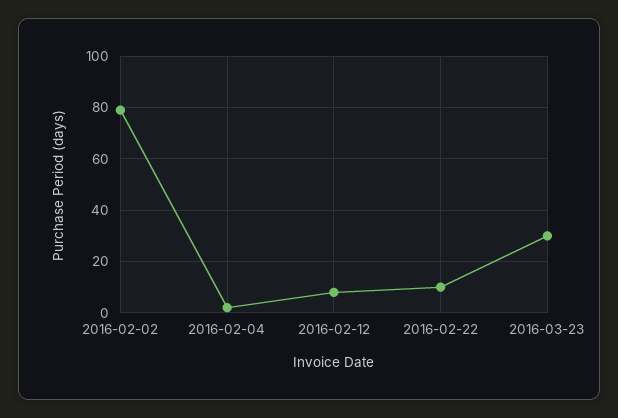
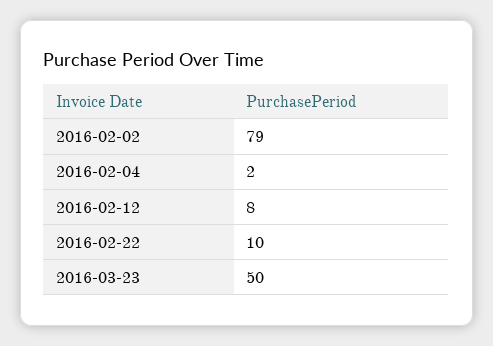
2016-03-23: 30 -> 50

